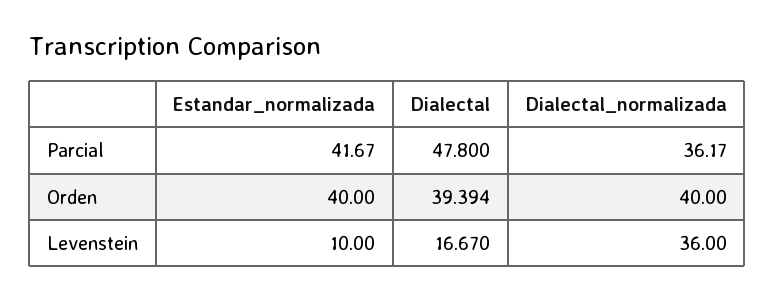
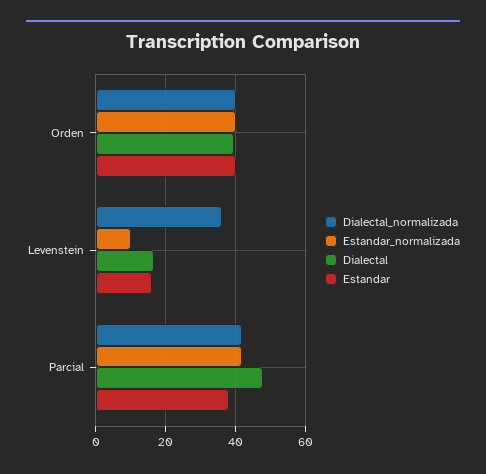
Dialectal_normalizada, Parcial: 36.17 -> 42
Estandar, Orden: none -> 40
Estandar, Levenstein: none -> 16
Estandar, Parcial: none -> 38

